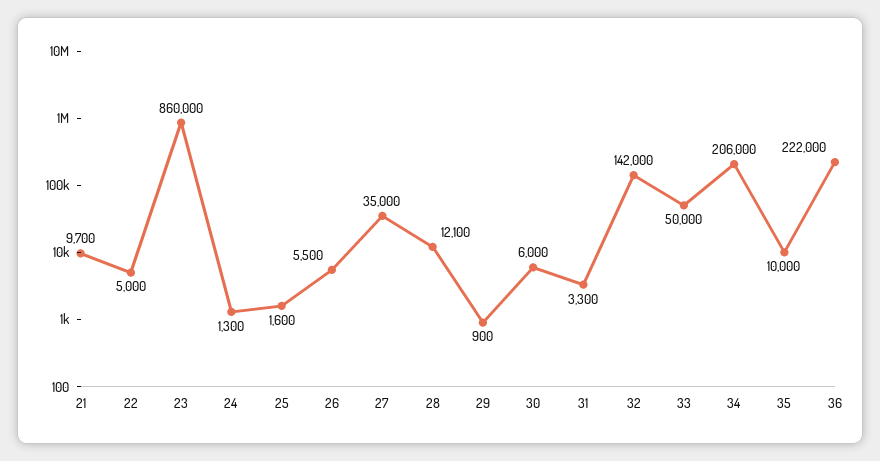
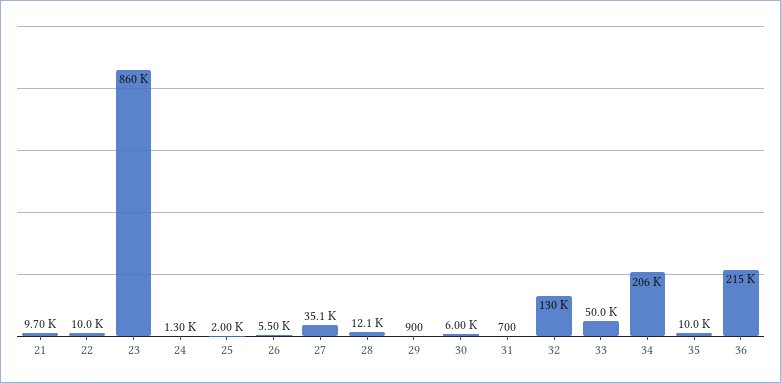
22: 5000 -> 10000
25: 1600 -> 2000
27: 35000 -> 35100
31: 3300 -> 700
32: 142000 -> 130000
36: 222000 -> 215000

